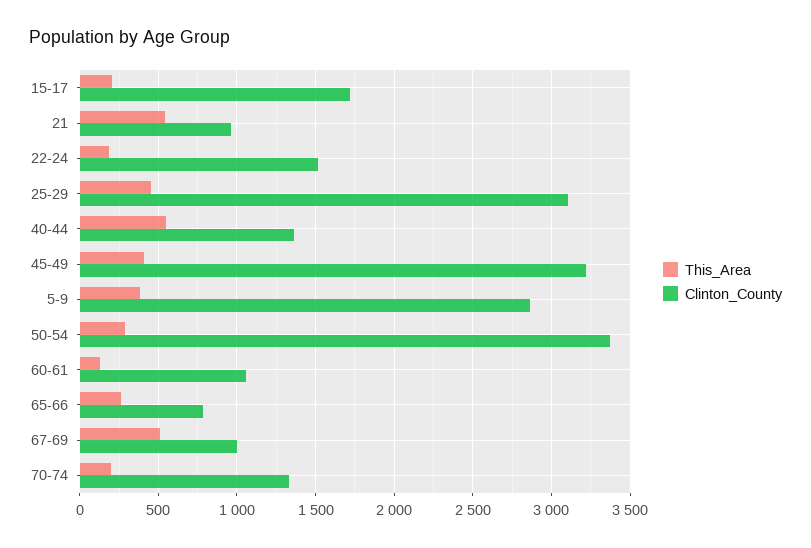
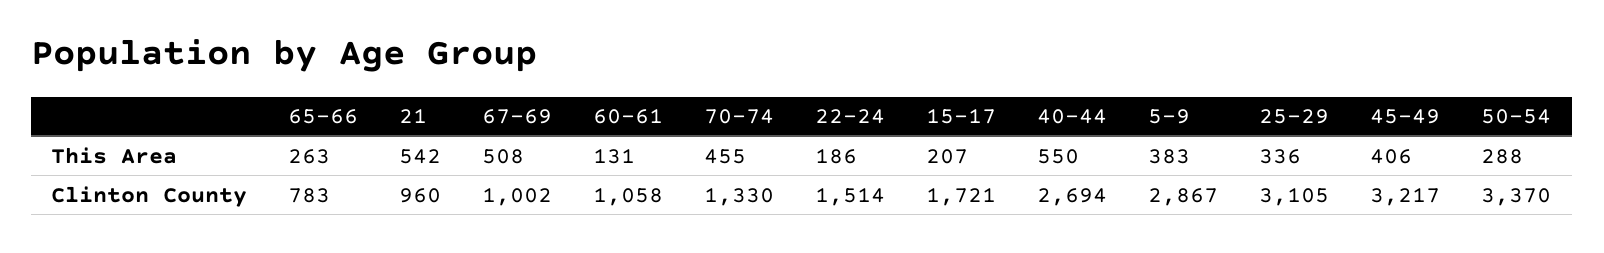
This_Area, 25-29: 450 -> 336
Clinton_County, 40-44: 1350 -> 2694
This_Area, 70-74: 200 -> 455

